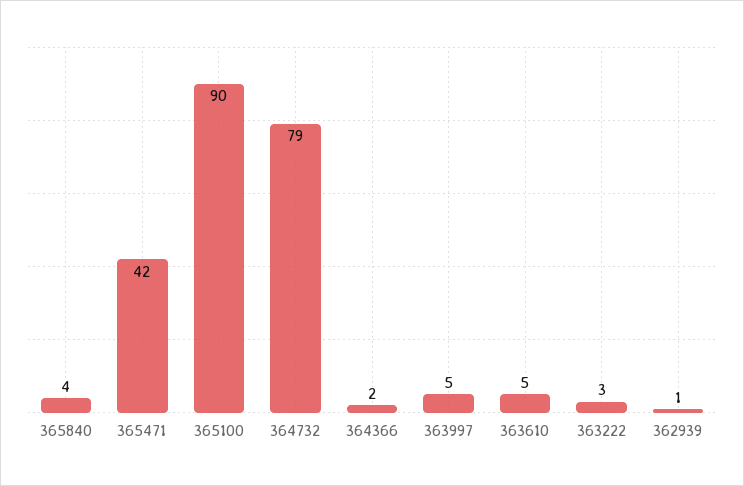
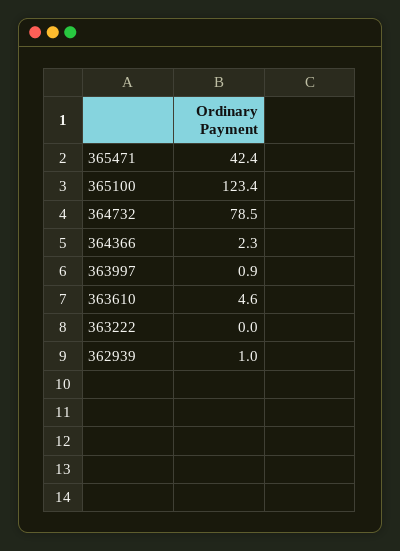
365840: 4 -> none
365100: 90 -> 123.4
363997: 5 -> 0.9
363222: 3 -> 0

